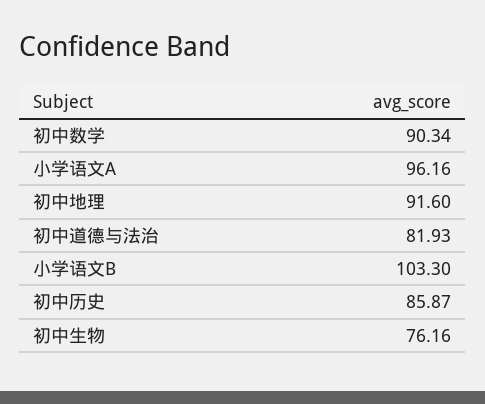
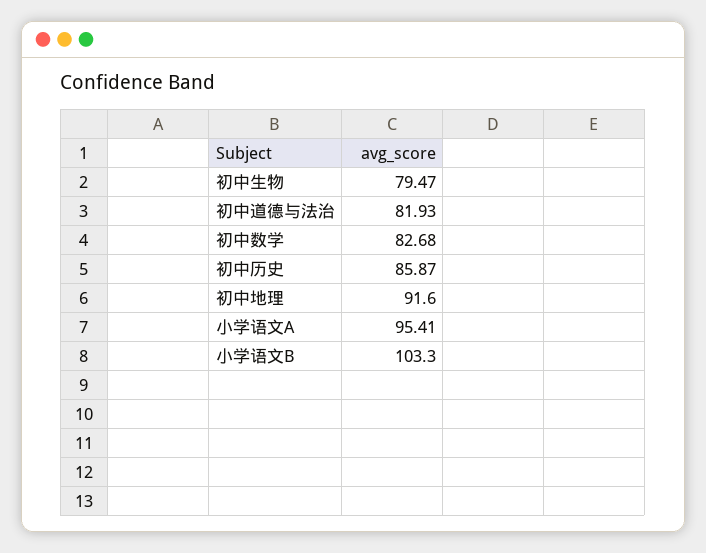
初中数学: 90.34 -> 82.68
小学语文A: 96.16 -> 95.41
初中生物: 76.16 -> 79.47

